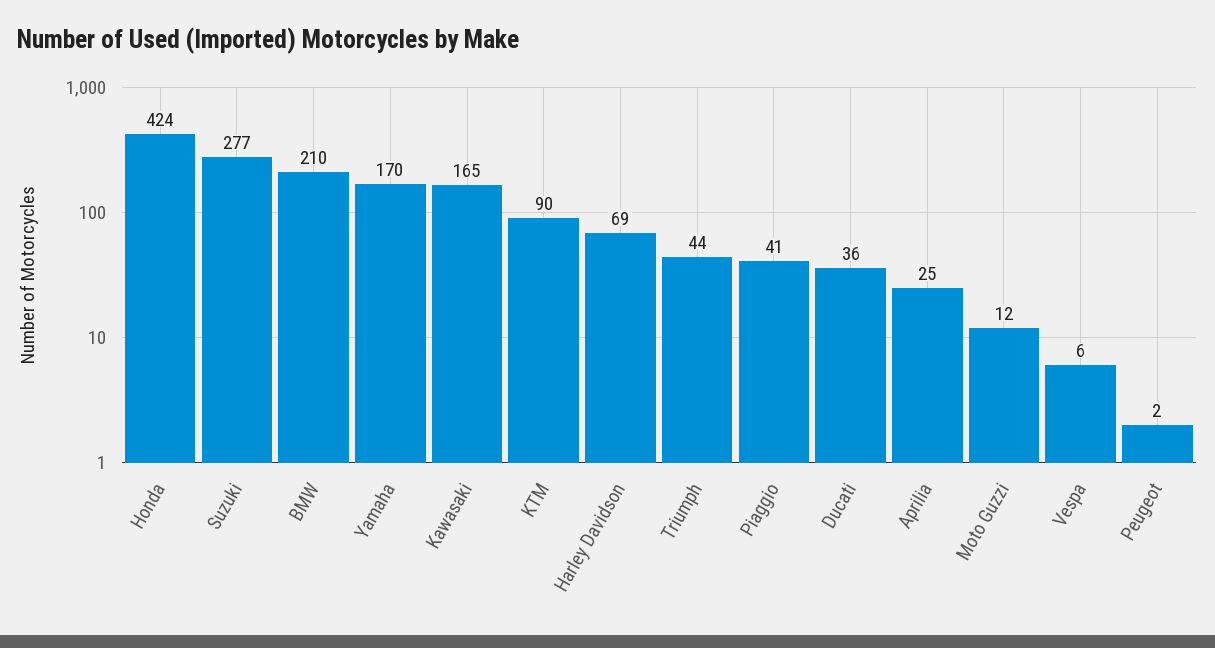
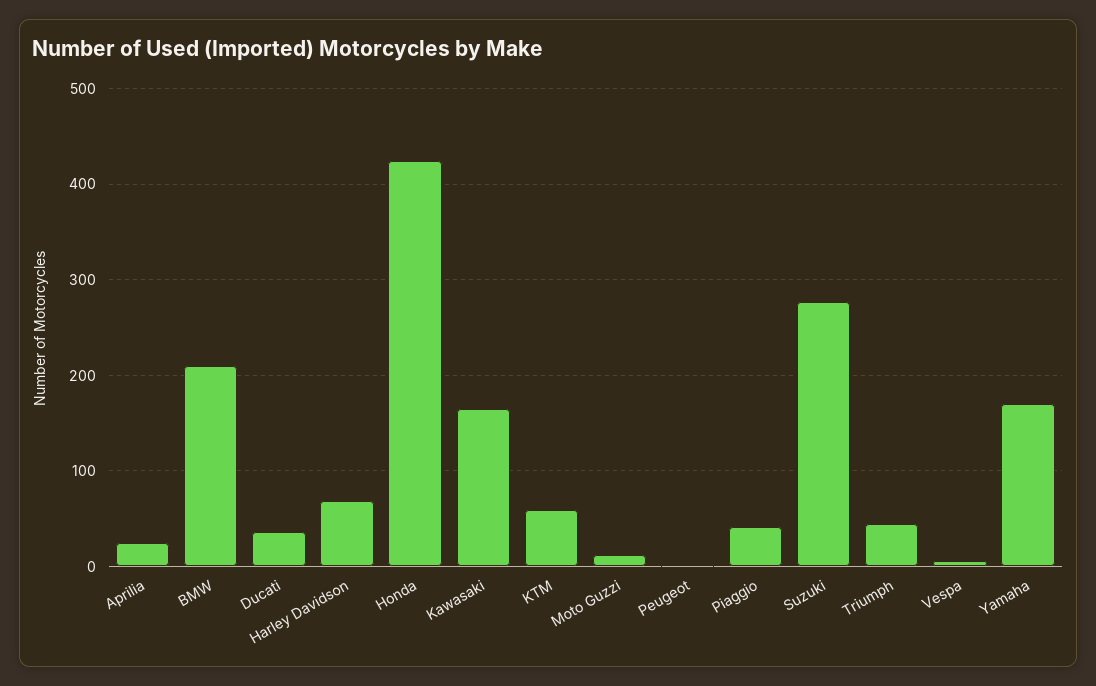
KTM: 90 -> 60

